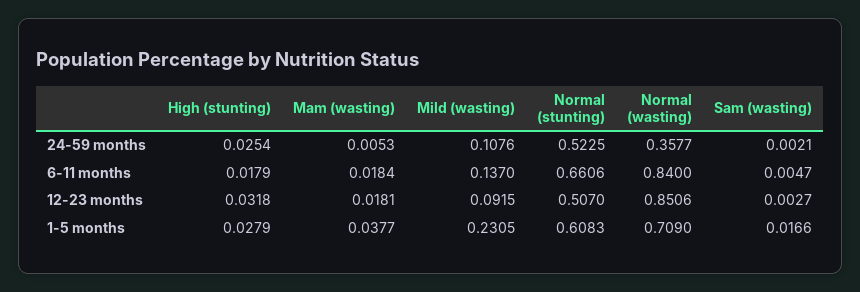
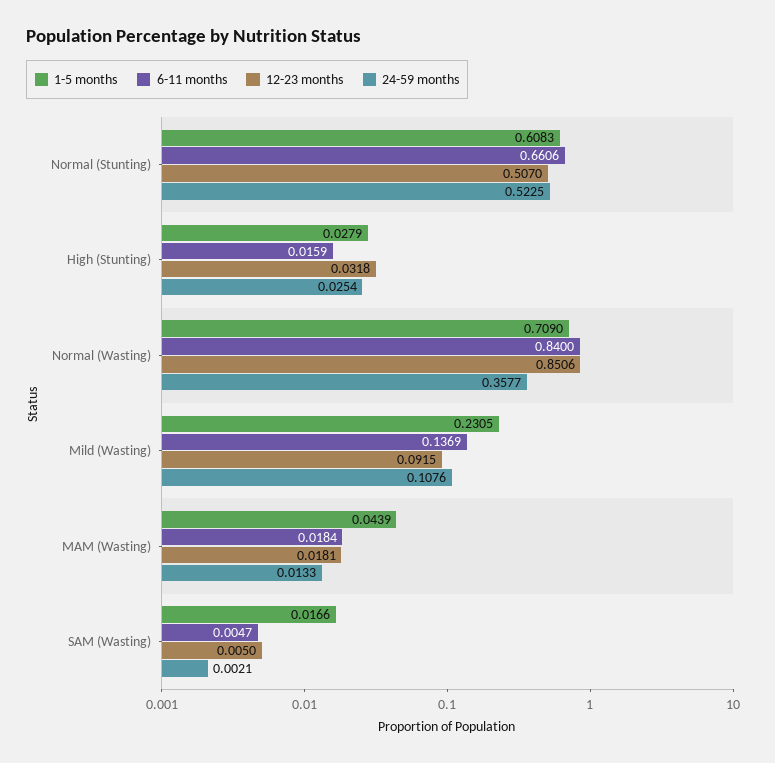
24-59 months, Mam (wasting): 0.0053 -> 0.0133
6-11 months, High (stunting): 0.0179 -> 0.0159
6-11 months, Mild (wasting): 0.137 -> 0.1369
12-23 months, Sam (wasting): 0.0027 -> 0.005
1-5 months, Mam (wasting): 0.0377 -> 0.0439

